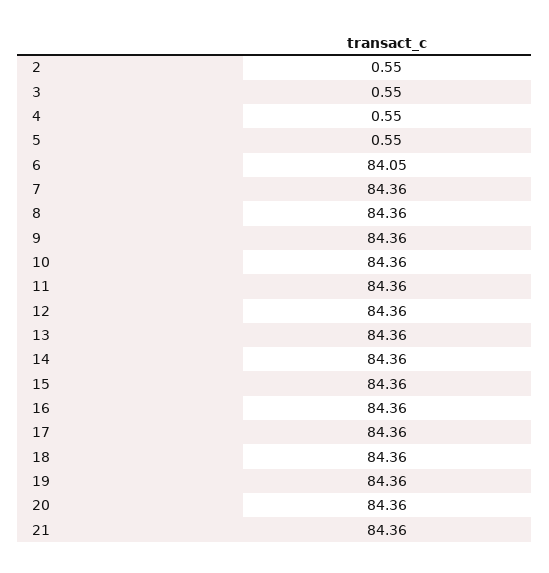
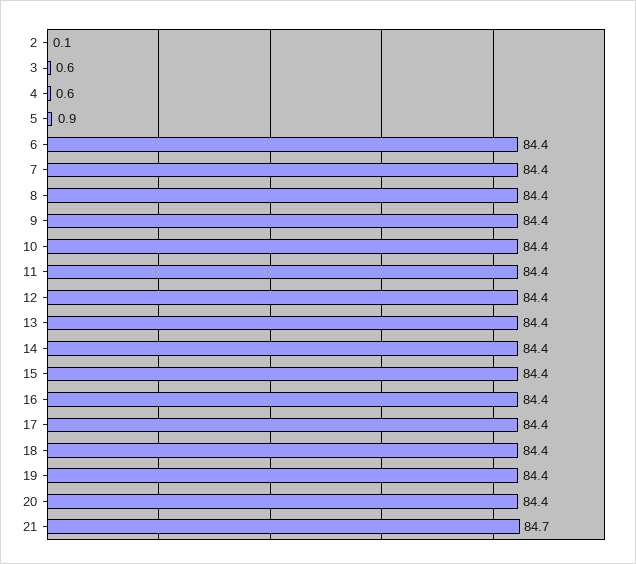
2: 0.55 -> 0.1
5: 0.55 -> 0.9
6: 84.05 -> 84.4
21: 84.36 -> 84.7

